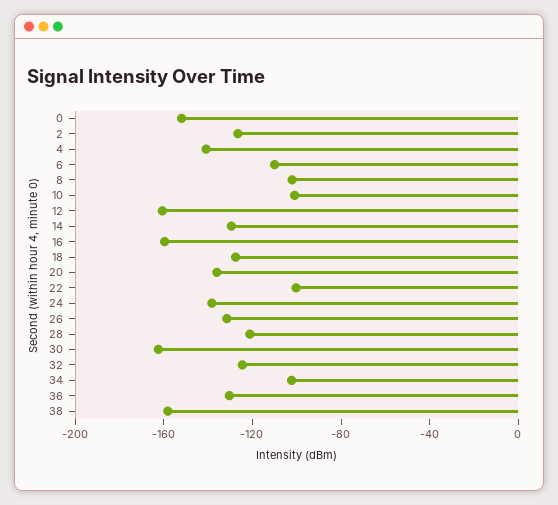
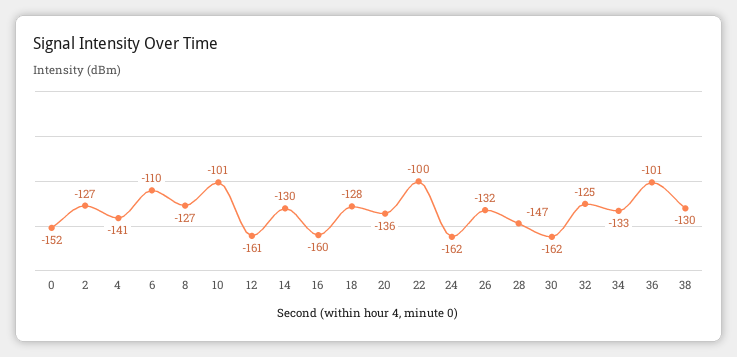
8: -100 -> -127
24: -140 -> -162
28: -120 -> -147
34: -100 -> -133
36: -130 -> -101
38: -160 -> -130

